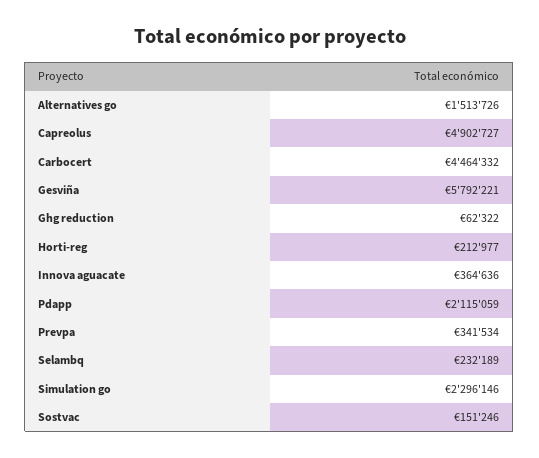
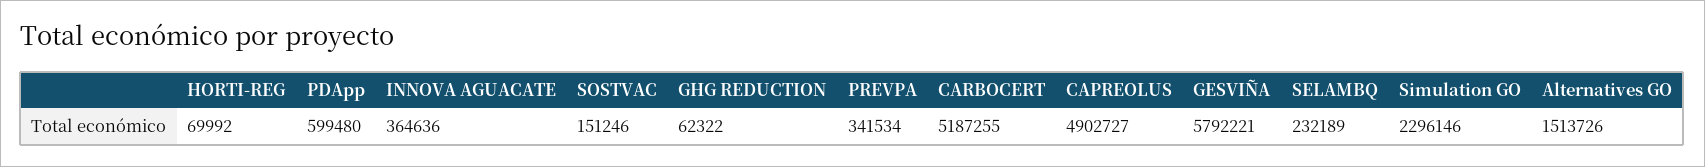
Carbocert: 4464332 -> 5187255
Horti-reg: 212977 -> 69992
Pdapp: 2115059 -> 599480

